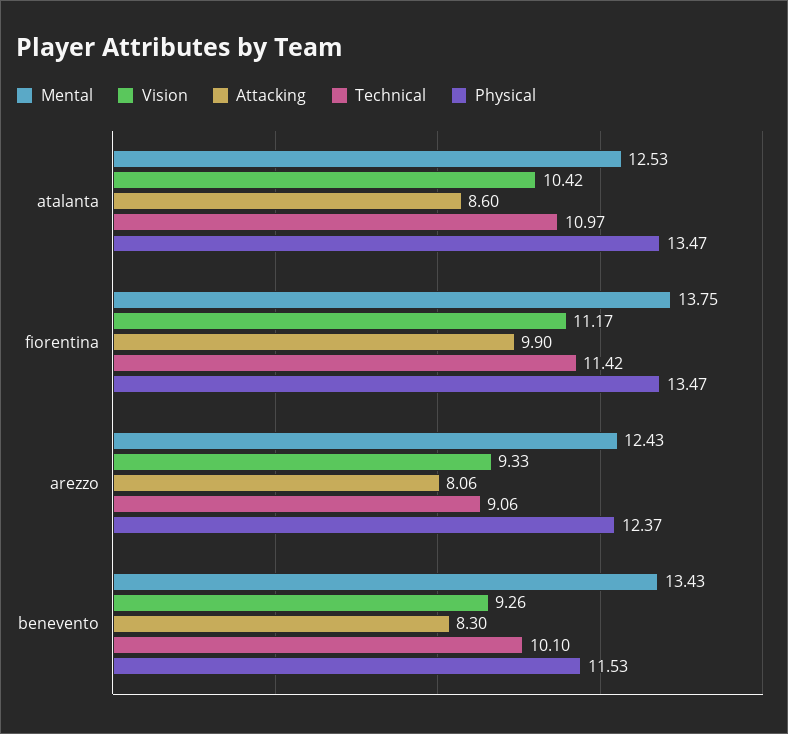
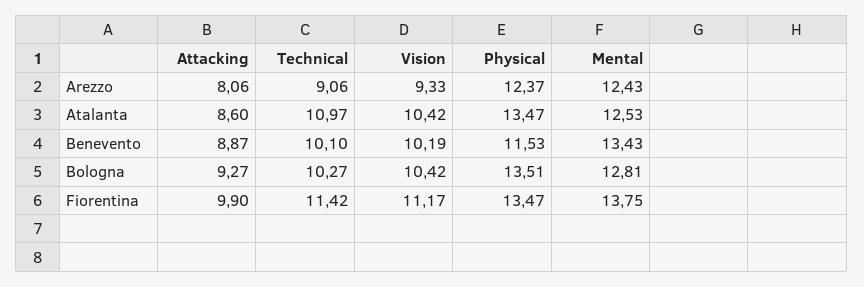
Vision, benevento: 9.26 -> 10.19
Attacking, benevento: 8.3 -> 8.87
Attacking, Bologna: none -> 9.27
Technical, Bologna: none -> 10.27
Vision, Bologna: none -> 10.42
Physical, Bologna: none -> 13.51
Mental, Bologna: none -> 12.81

